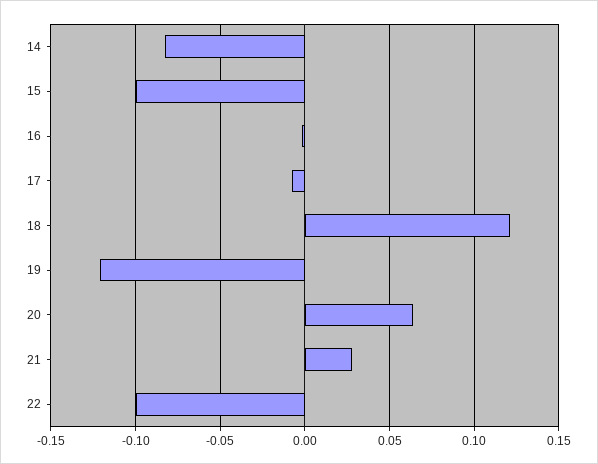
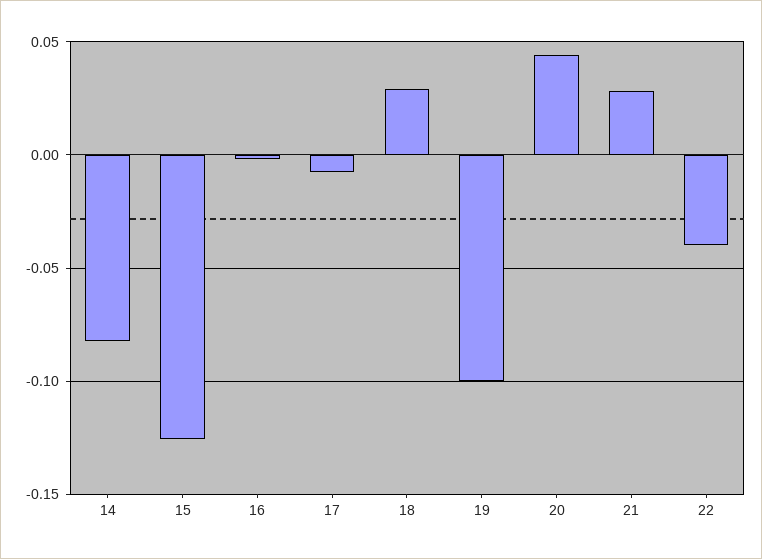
15: -0.1 -> -0.125
18: 0.12 -> 0.03
19: -0.12 -> -0.1
20: 0.065 -> 0.045
22: -0.1 -> -0.04

